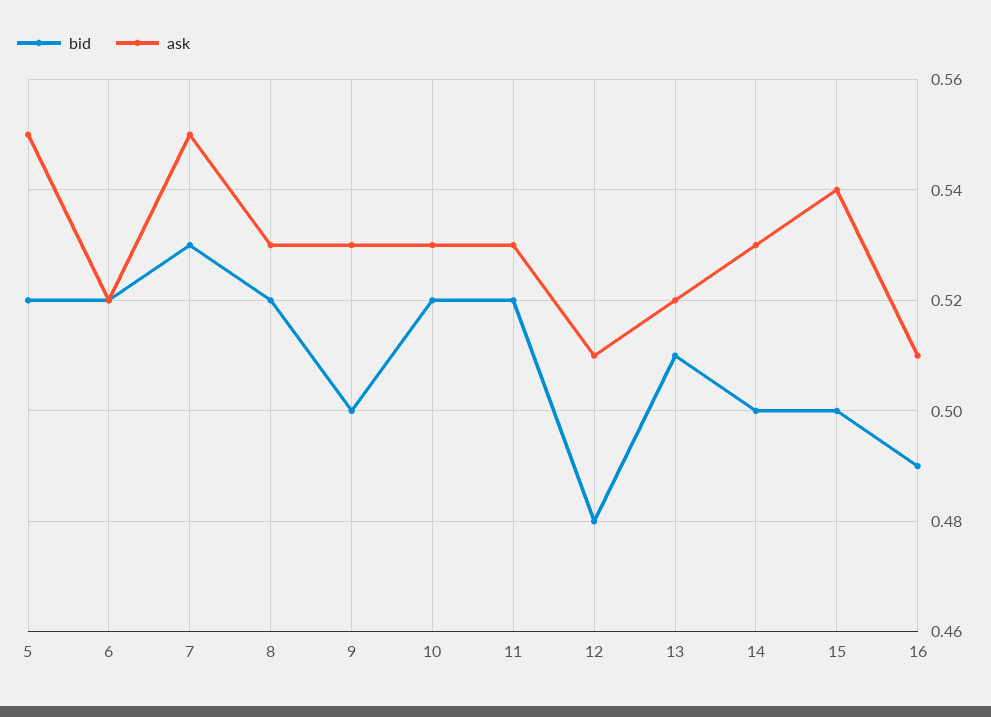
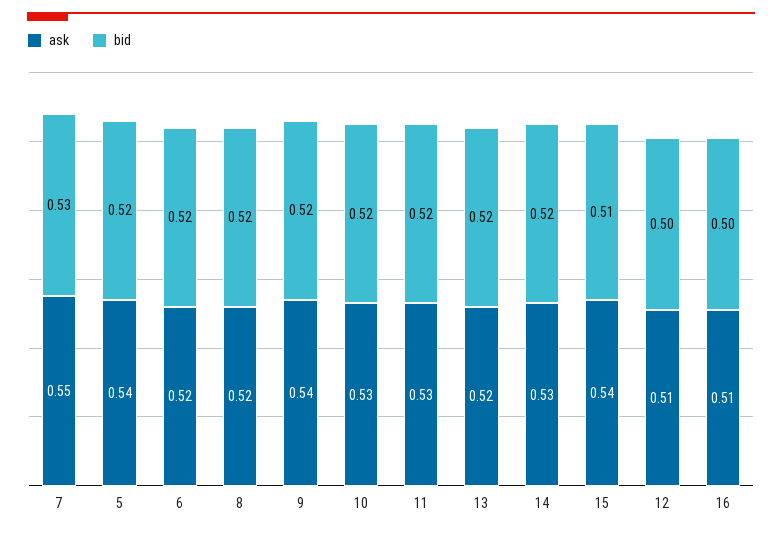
ask, 5: 0.55 -> 0.54
ask, 8: 0.53 -> 0.52
bid, 9: 0.5 -> 0.52
ask, 9: 0.53 -> 0.54
bid, 12: 0.48 -> 0.5
bid, 13: 0.51 -> 0.52
bid, 14: 0.5 -> 0.52
bid, 15: 0.5 -> 0.51
bid, 16: 0.49 -> 0.5

